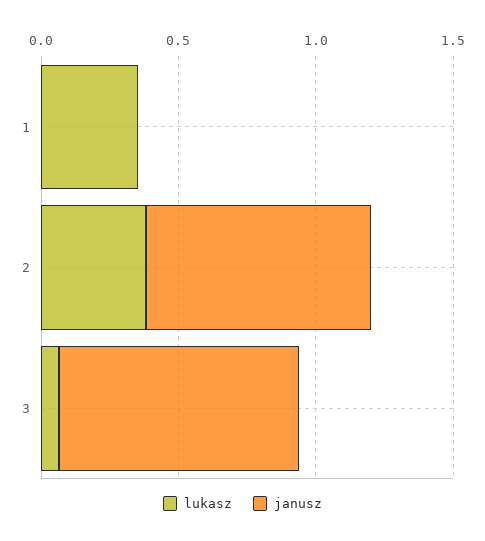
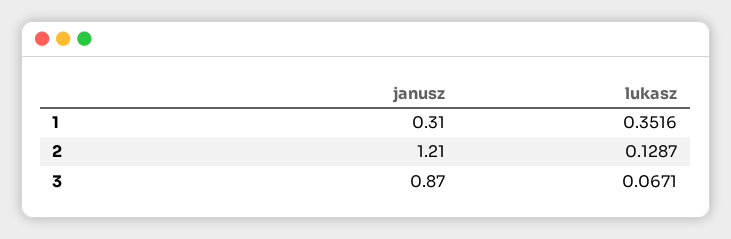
janusz, 1: 0 -> 0.31
lukasz, 2: 0.4 -> 0.1287
janusz, 2: 0.8 -> 1.21

